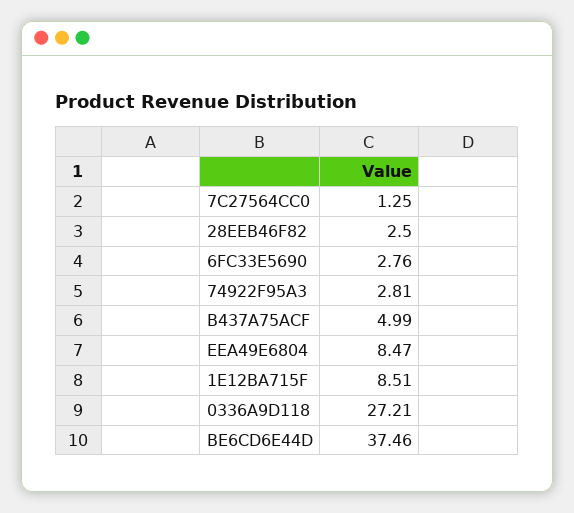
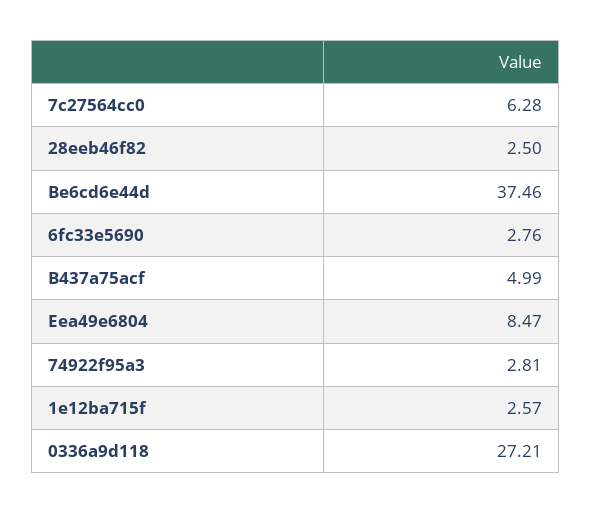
7C27564CC0: 1.25 -> 6.28
1E12BA715F: 8.51 -> 2.57

